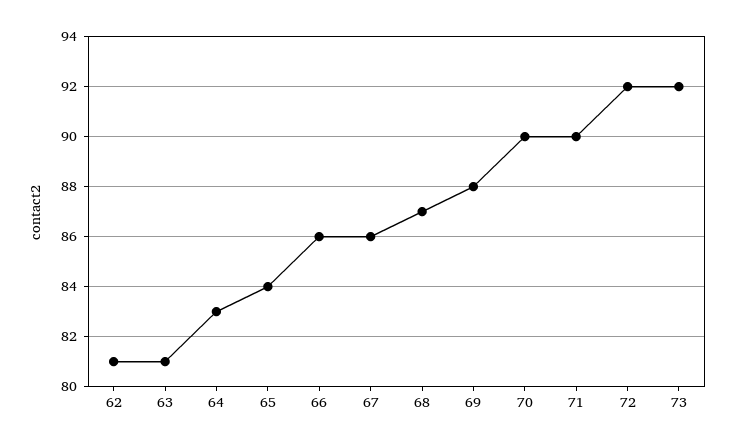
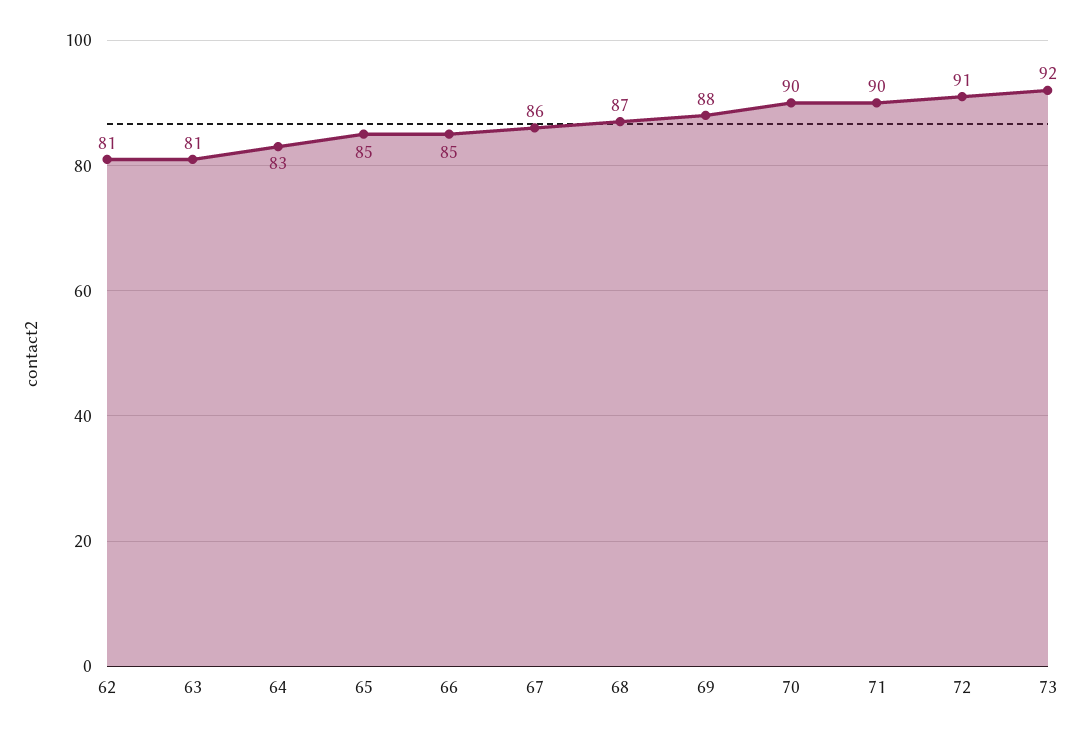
65: 84 -> 85
66: 86 -> 85
72: 92 -> 91

